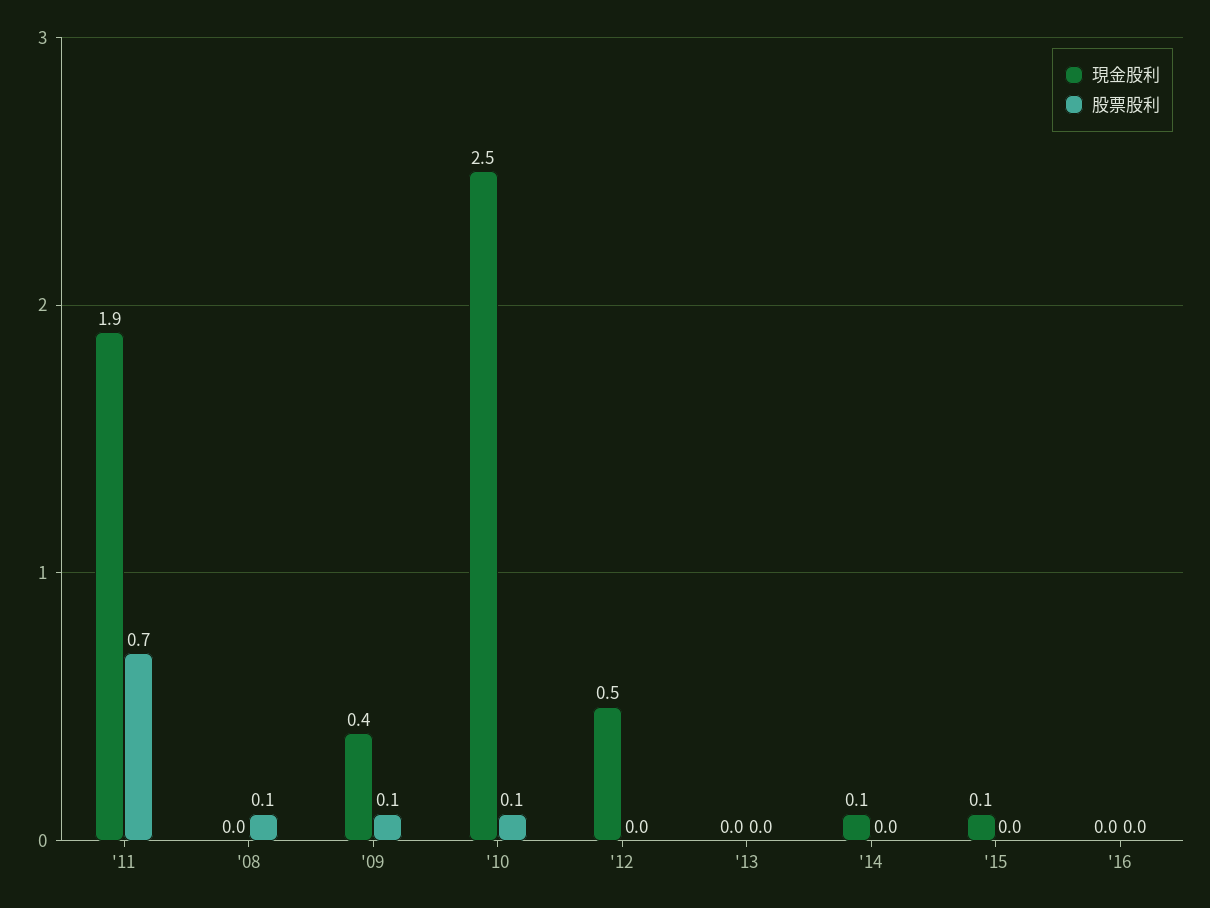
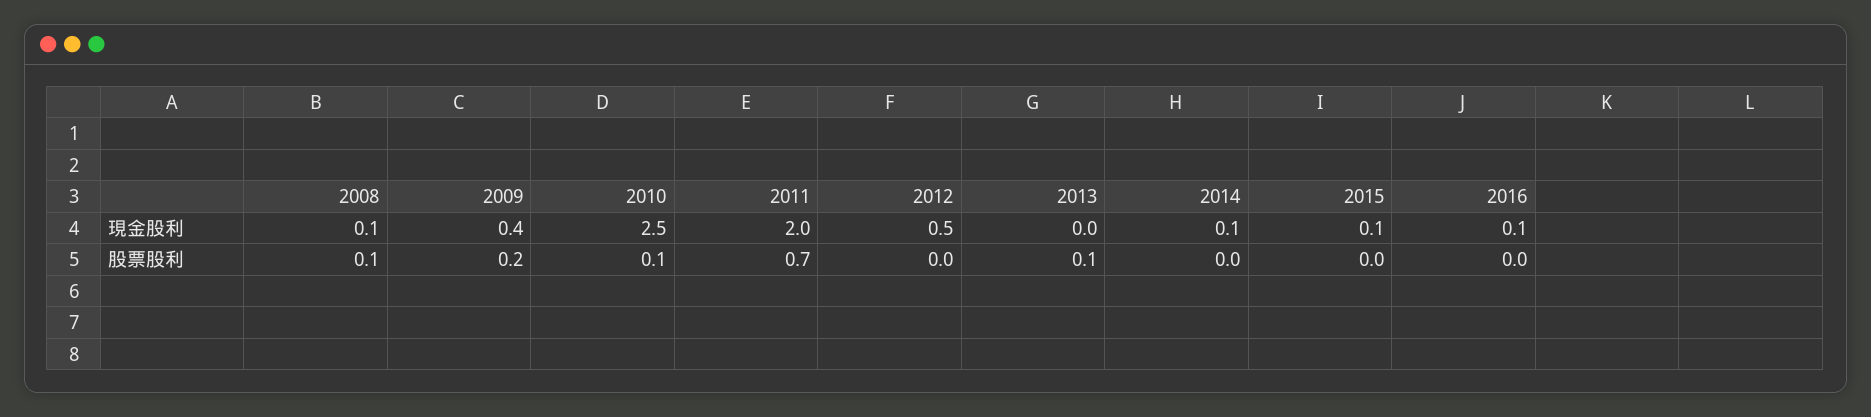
現金股利, '11: 1.9 -> 2
現金股利, '08: 0 -> 0.1
股票股利, '09: 0.1 -> 0.2
股票股利, '13: 0 -> 0.1
現金股利, '16: 0 -> 0.1

